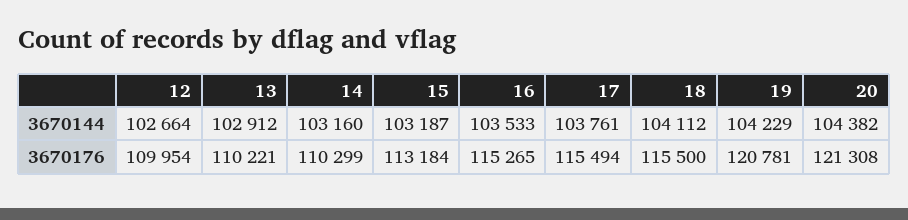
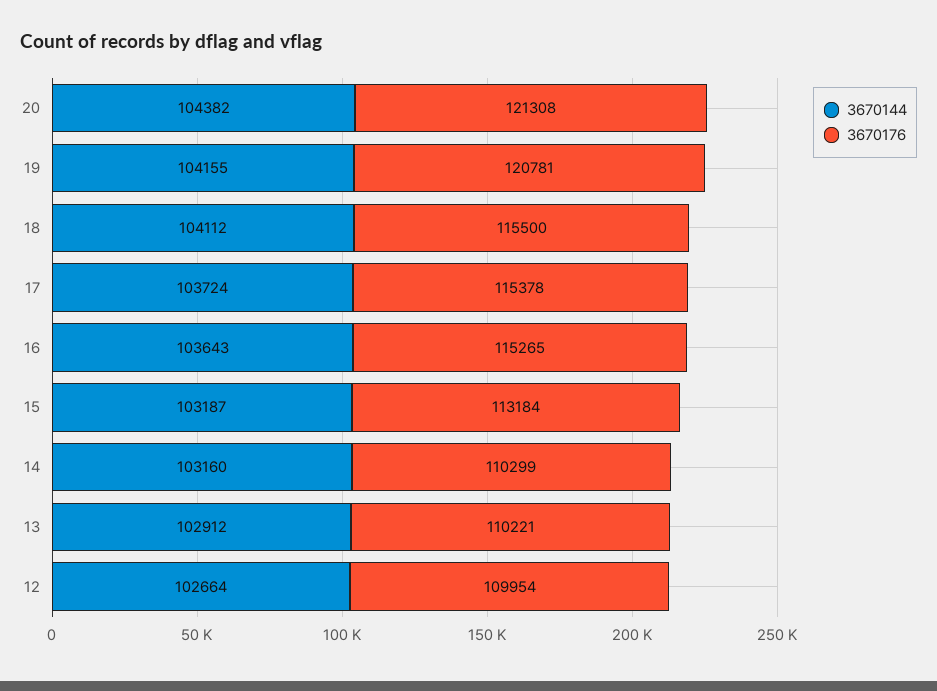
3670144, 16: 103533 -> 103643
3670144, 17: 103761 -> 103724
3670144, 19: 104229 -> 104155
3670176, 17: 115494 -> 115378

